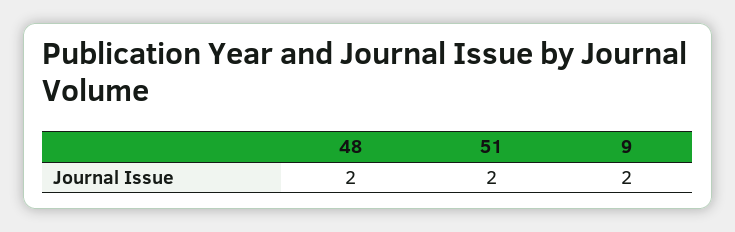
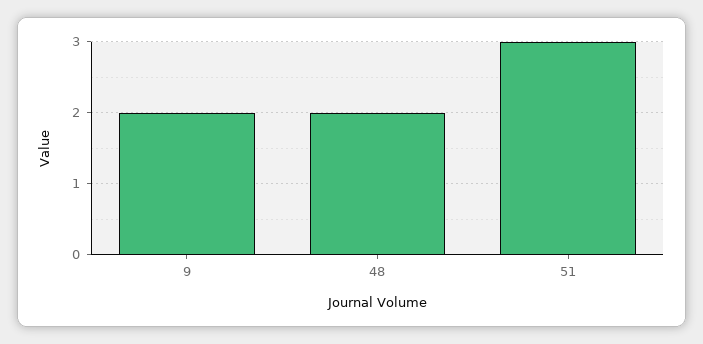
51: 2 -> 3

